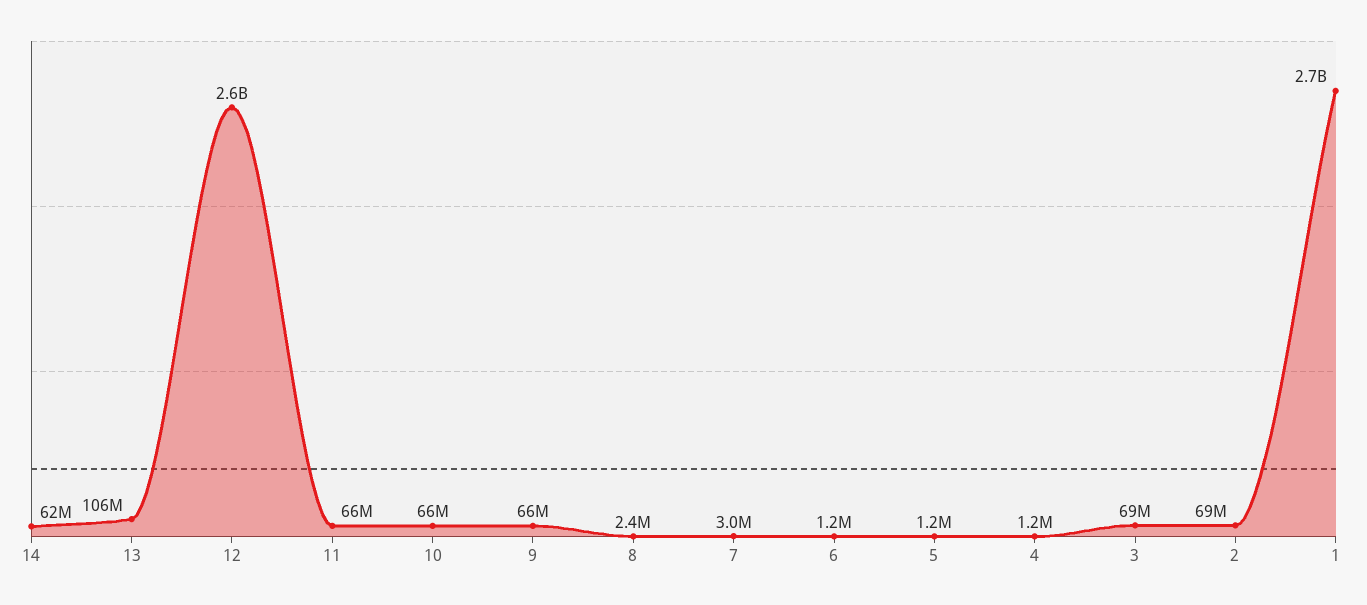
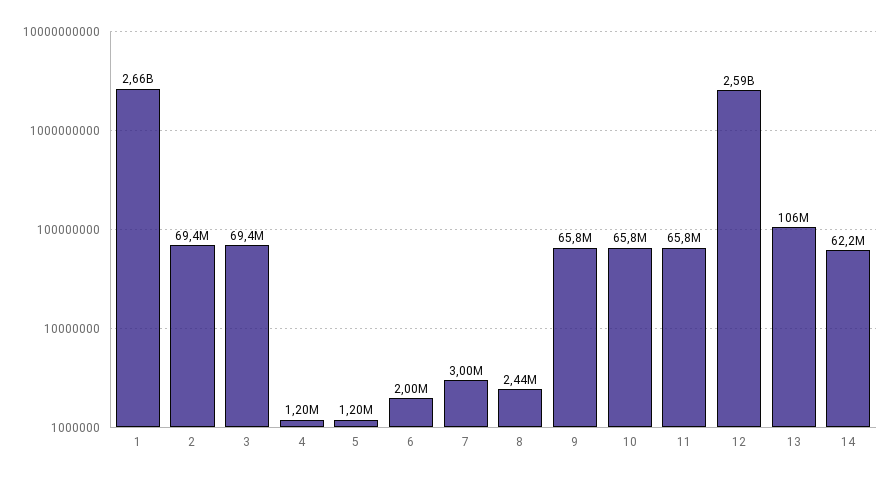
6: 1200000 -> 2000000

